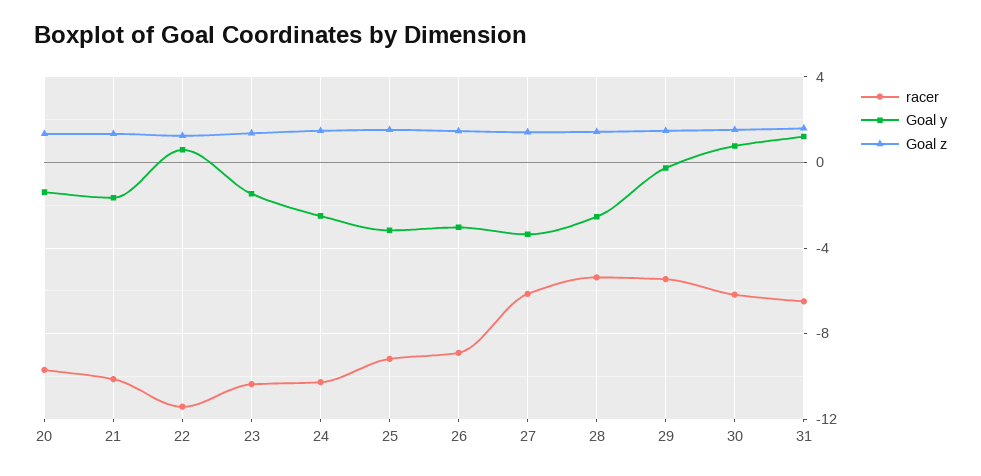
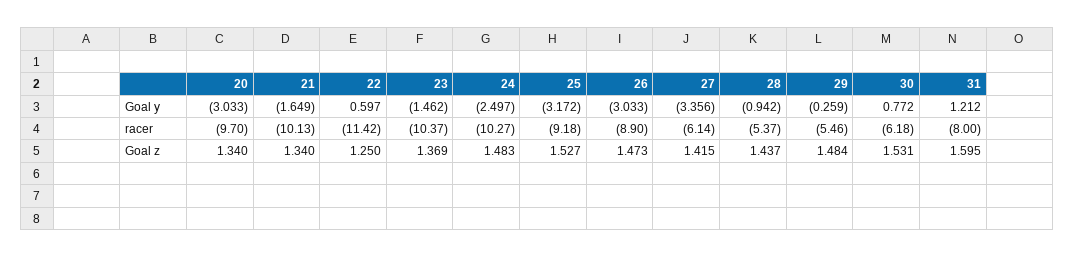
Goal y, 20: -1.5 -> -3.033
Goal y, 28: -2.5 -> -0.942
racer, 31: -6.5 -> -8

